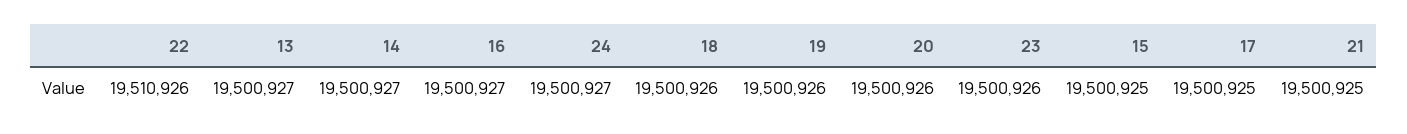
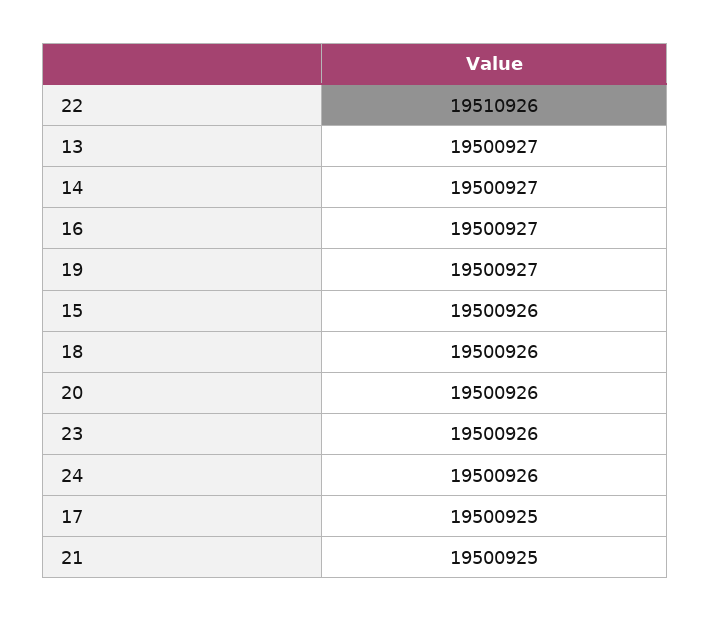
24: 19500927 -> 19500926
19: 19500926 -> 19500927
15: 19500925 -> 19500926

